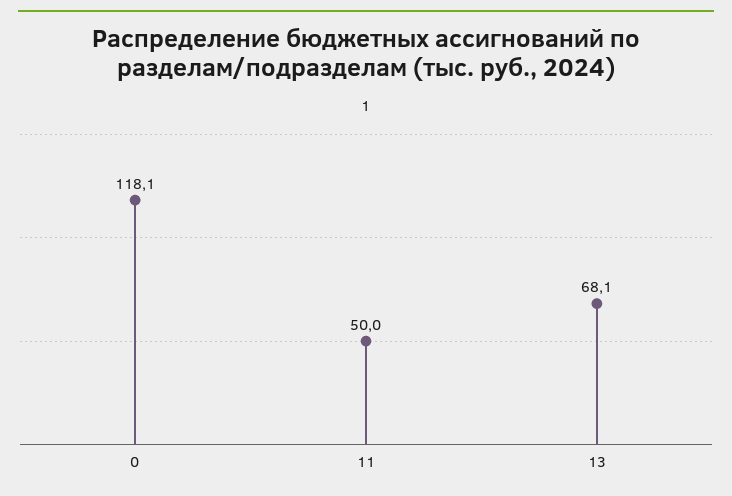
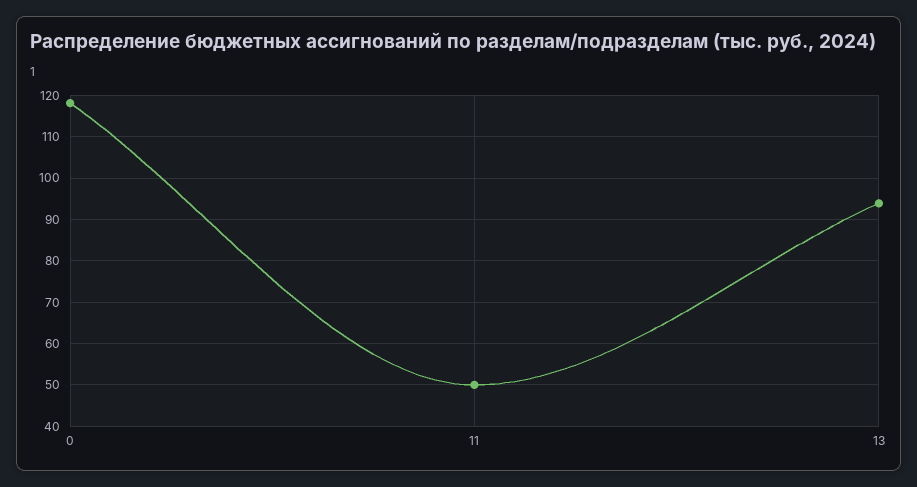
13: 68.1 -> 94

